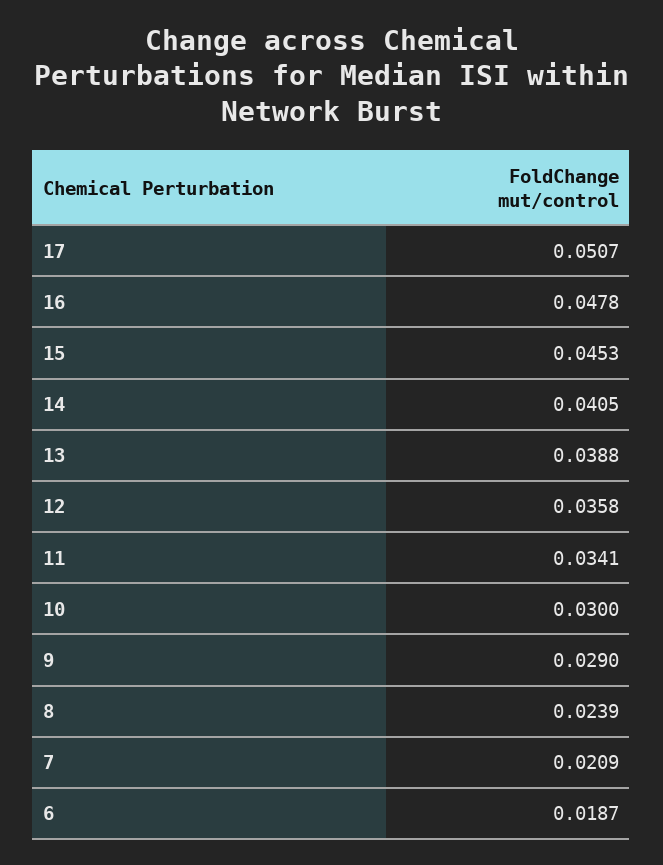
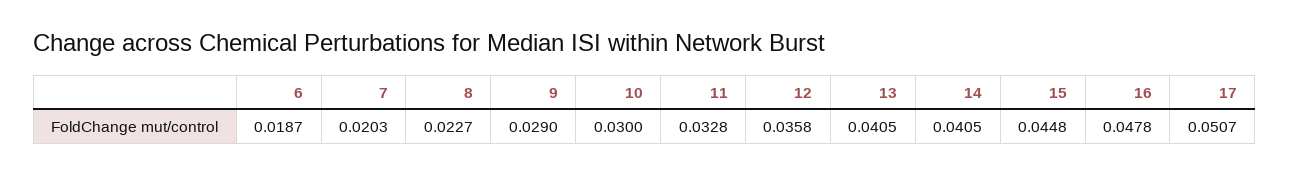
15: 0.0453 -> 0.0448
13: 0.0388 -> 0.0405
11: 0.0341 -> 0.0328
8: 0.0239 -> 0.0227
7: 0.0209 -> 0.0203

